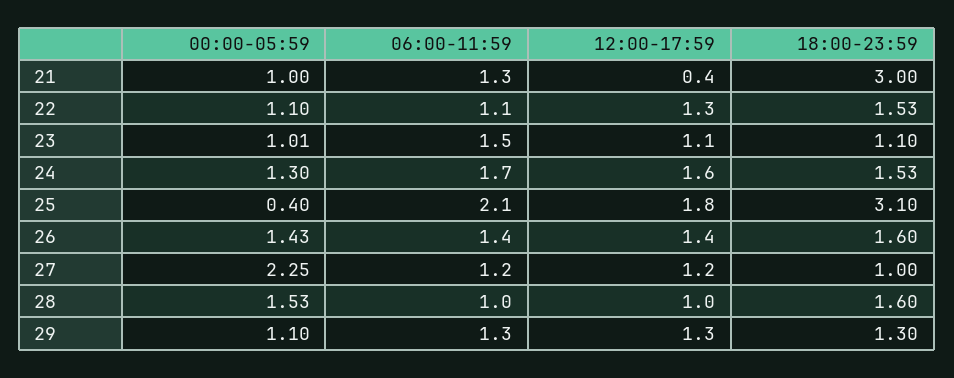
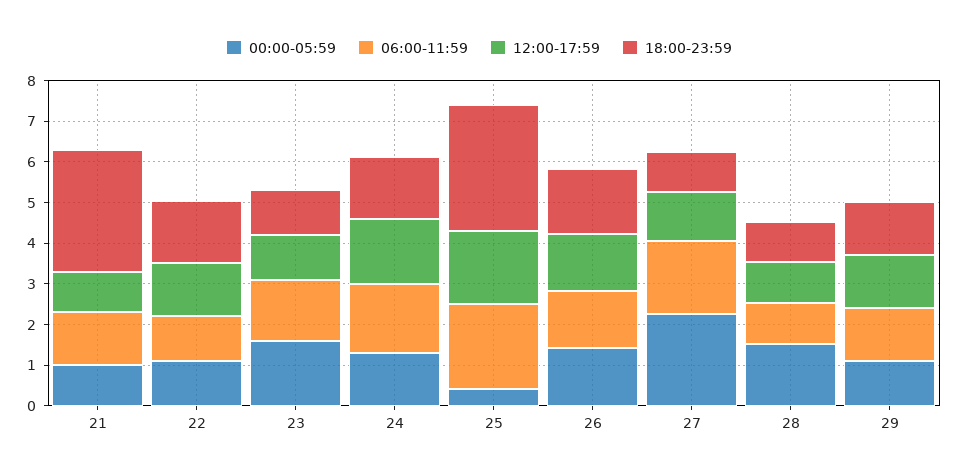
12:00-17:59, 21: 0.4 -> 1
00:00-05:59, 23: 1.01 -> 1.6
06:00-11:59, 27: 1.2 -> 1.8
18:00-23:59, 28: 1.6 -> 1

